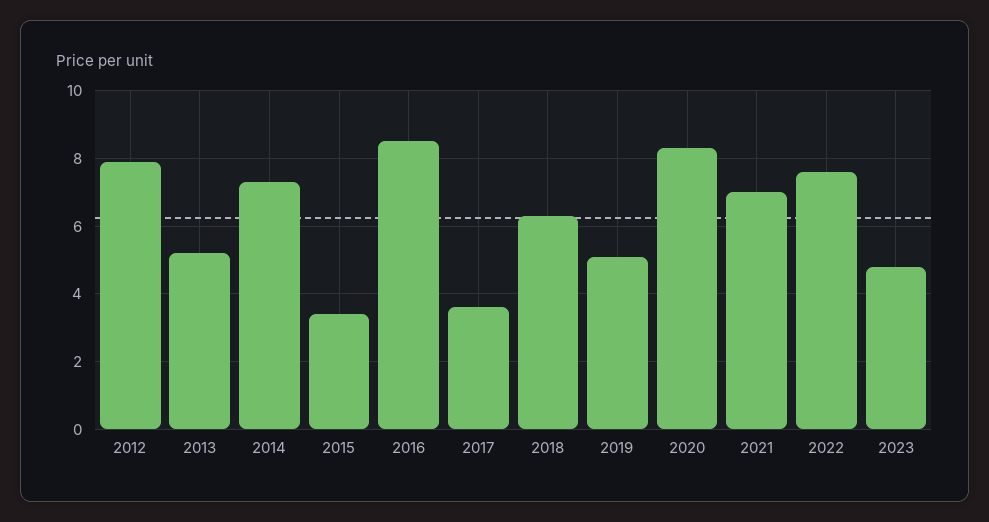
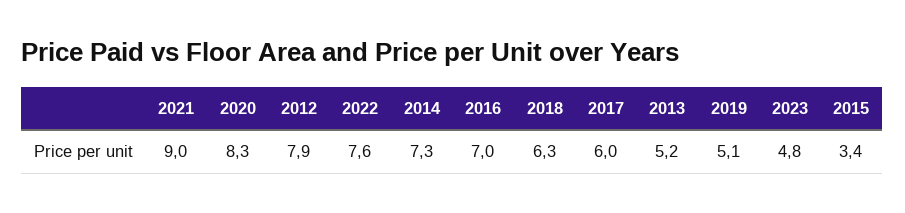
2016: 8.5 -> 7
2017: 3.5 -> 6
2021: 7 -> 9

